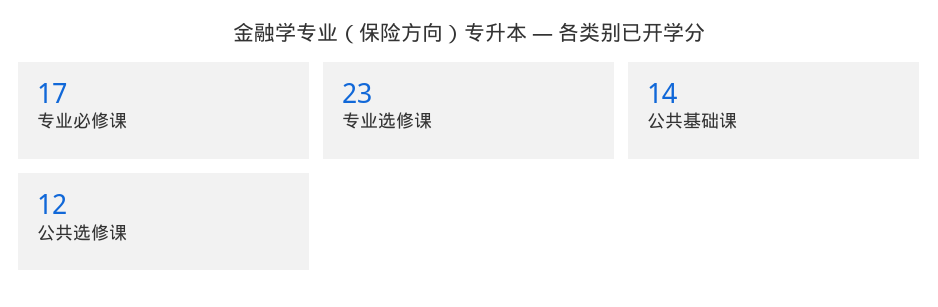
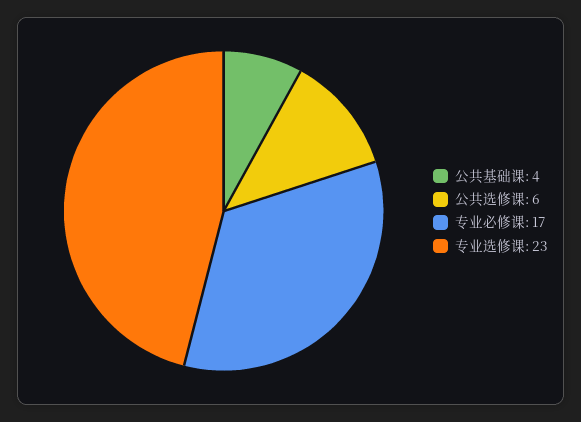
公共基础课: 14 -> 4
公共选修课: 12 -> 6

